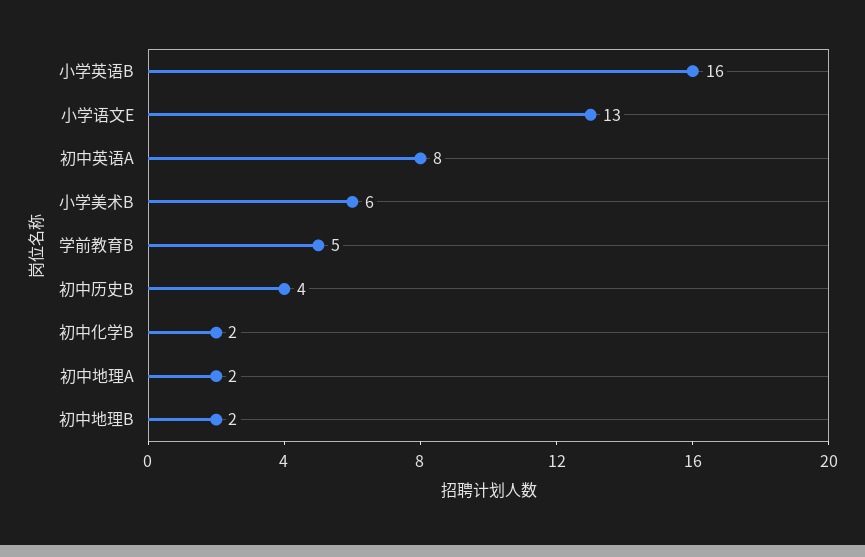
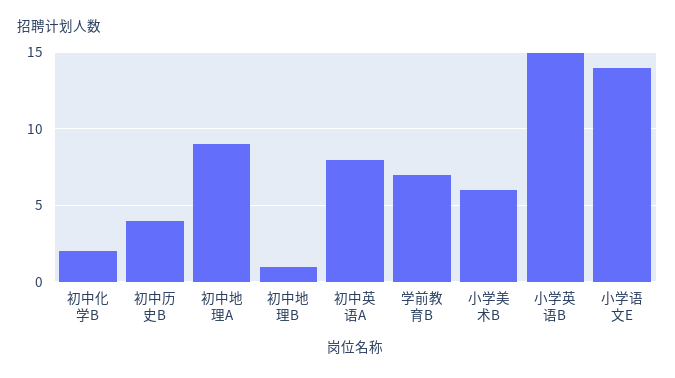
小学英语B: 16 -> 15
小学语文E: 13 -> 14
学前教育B: 5 -> 7
初中地理A: 2 -> 9
初中地理B: 2 -> 1

